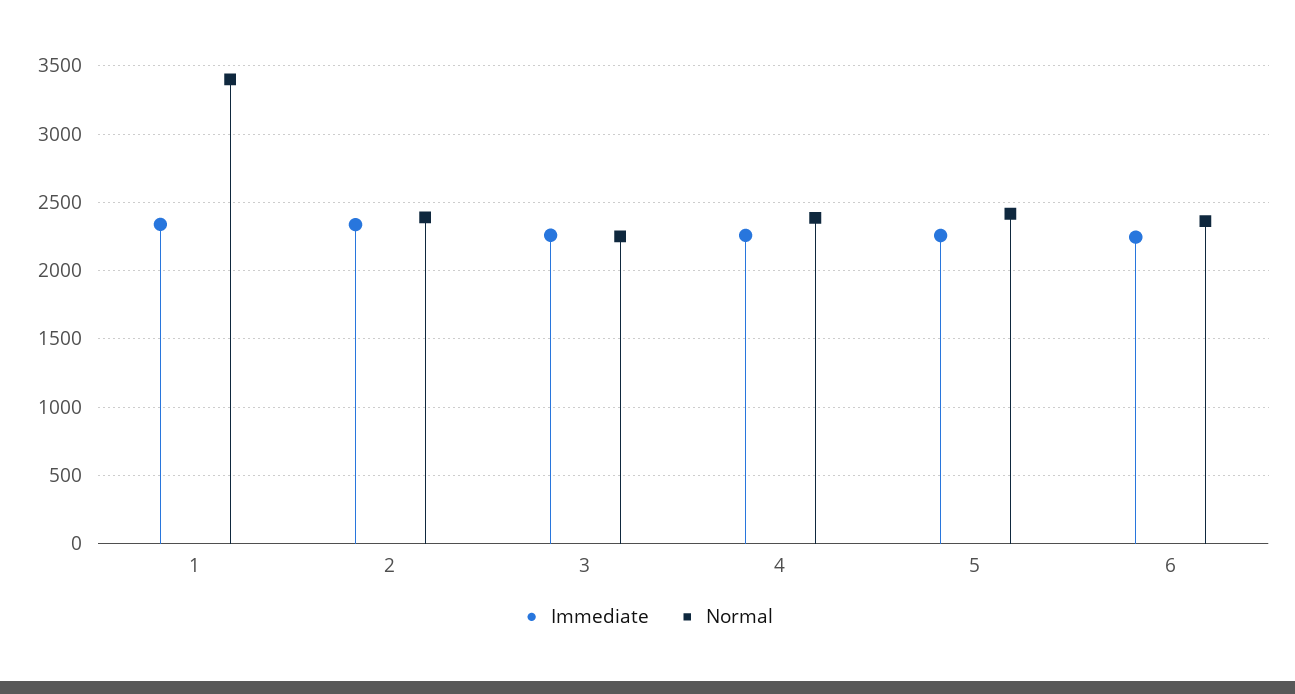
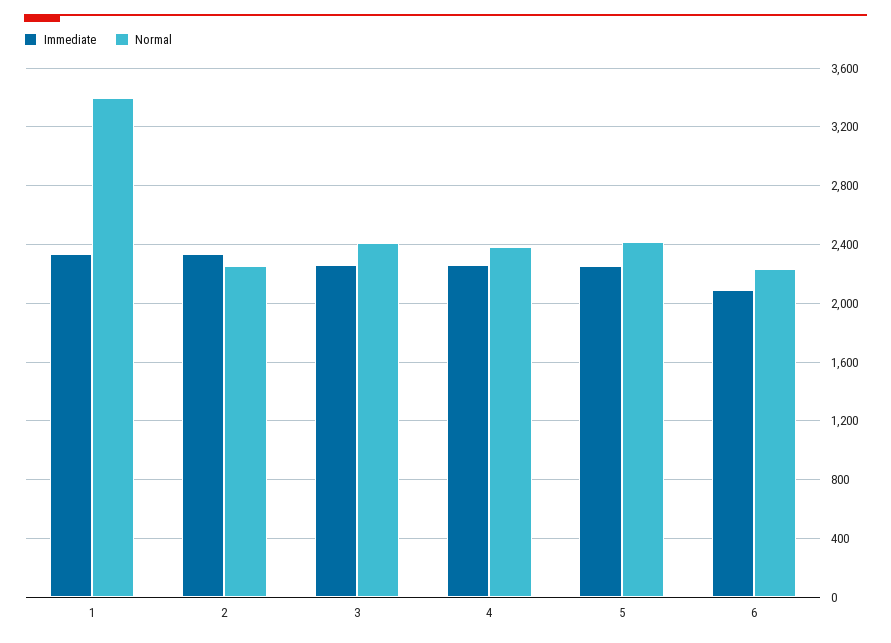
Normal, 2: 2400 -> 2250
Normal, 3: 2250 -> 2400
Immediate, 6: 2250 -> 2100
Normal, 6: 2350 -> 2250

